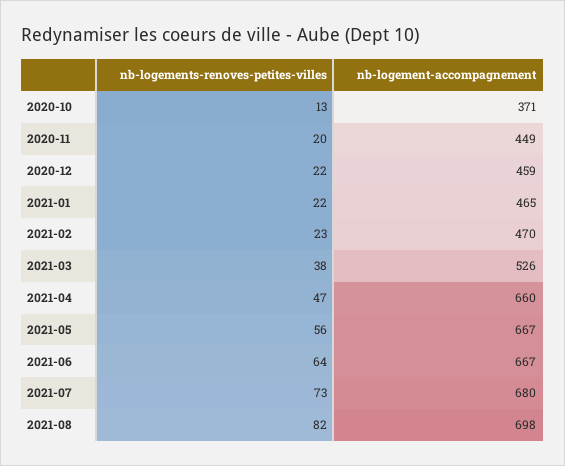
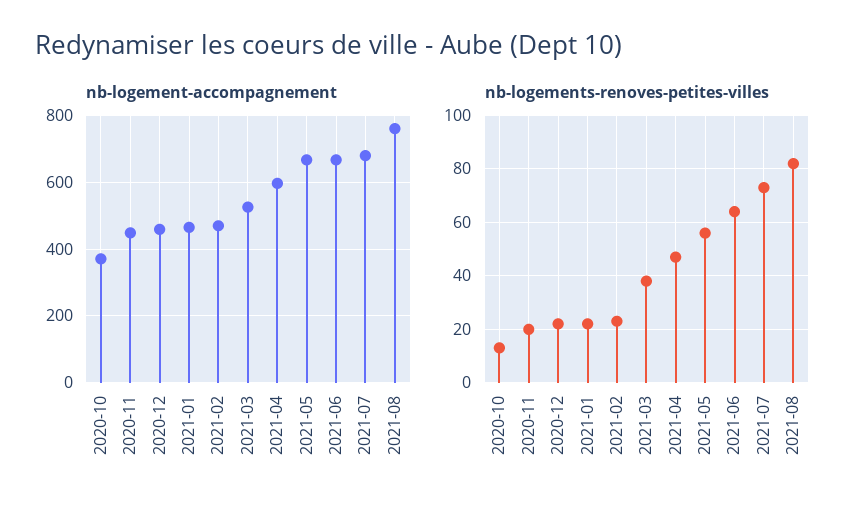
nb-logement-accompagnement, 2021-04: 660 -> 600
nb-logement-accompagnement, 2021-08: 698 -> 760

